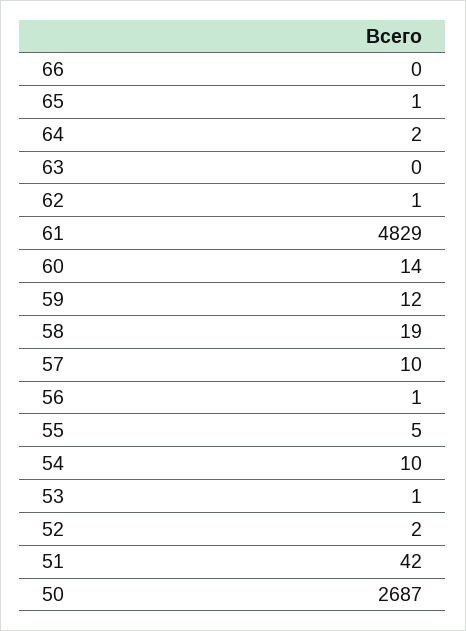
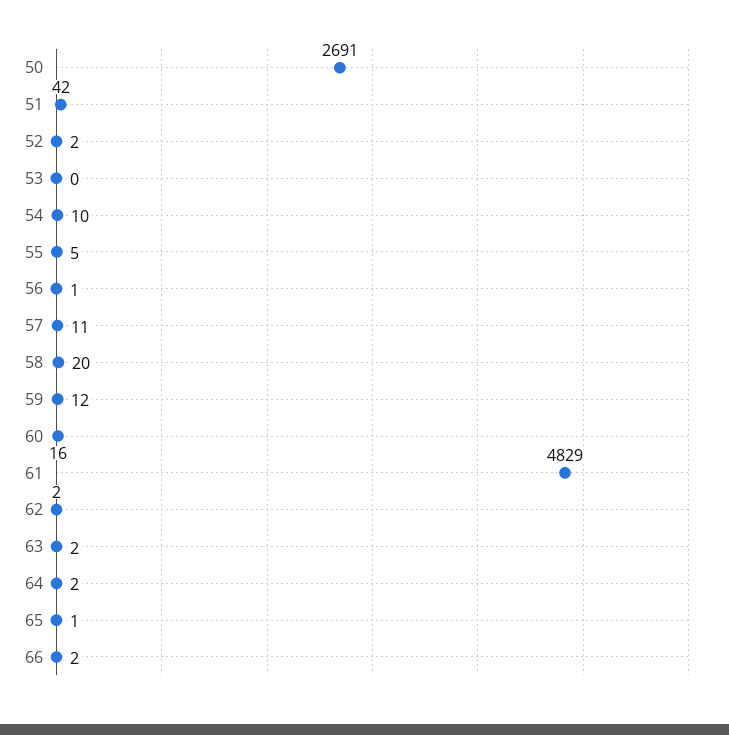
66: 0 -> 2
63: 0 -> 2
62: 1 -> 2
60: 14 -> 16
58: 19 -> 20
57: 10 -> 11
53: 1 -> 0
50: 2687 -> 2691

